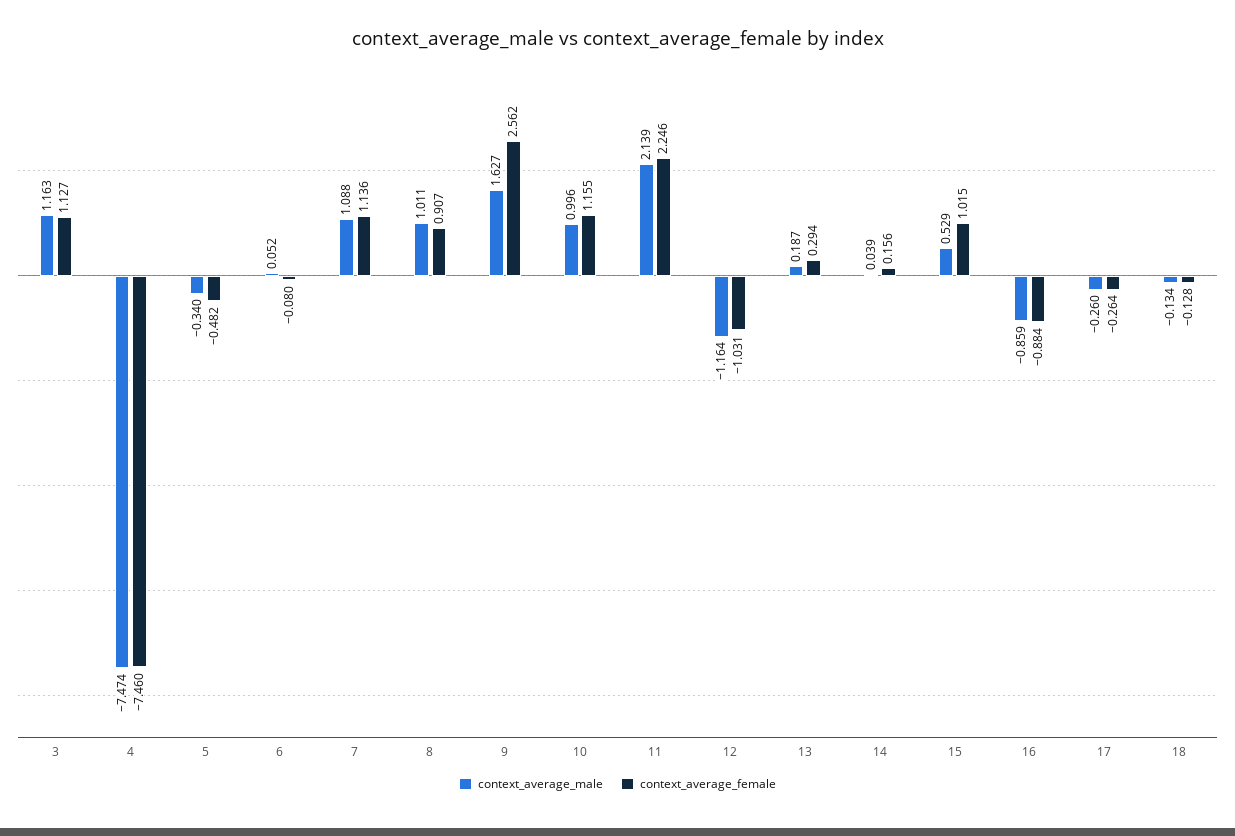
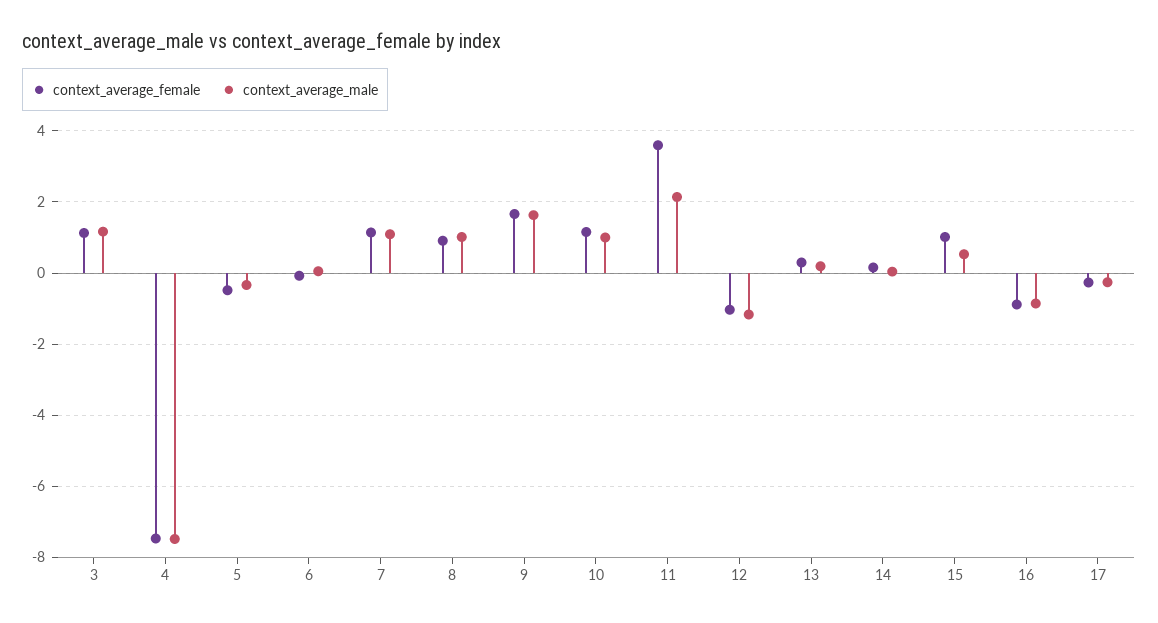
context_average_female, 9: 2.562 -> 1.6
context_average_female, 11: 2.246 -> 3.6
context_average_male, 18: -0.134 -> none
context_average_female, 18: -0.128 -> none

